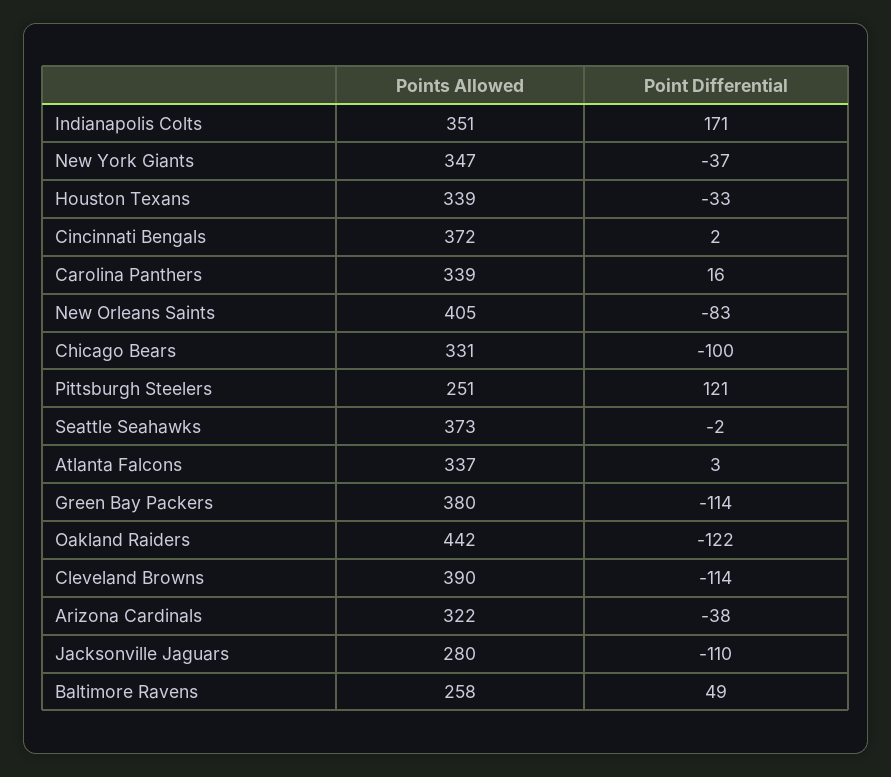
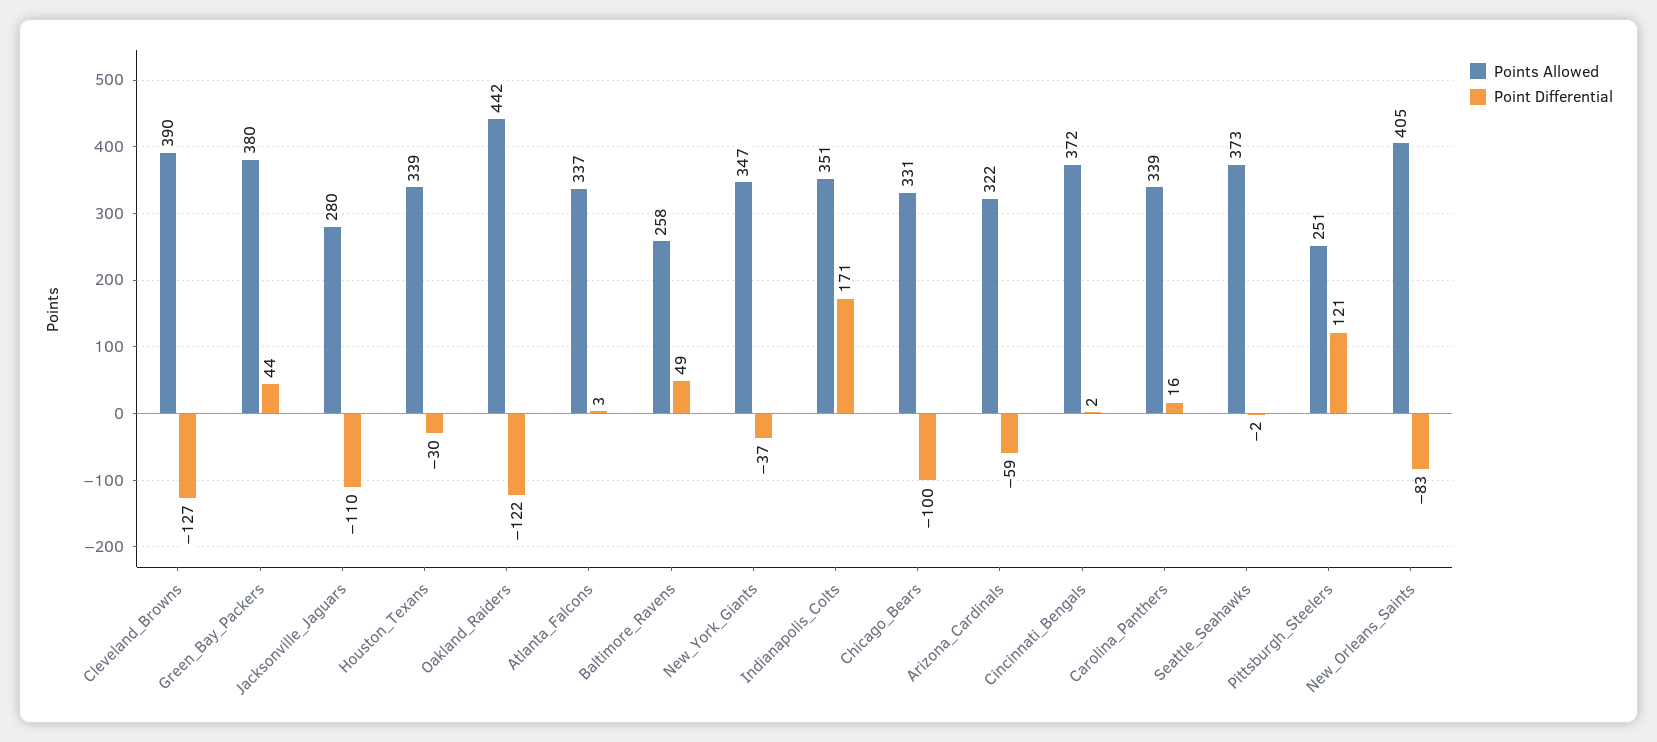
Point Differential, Houston Texans: -33 -> -30
Point Differential, Green Bay Packers: -114 -> 44
Point Differential, Cleveland Browns: -114 -> -127
Point Differential, Arizona Cardinals: -38 -> -59

